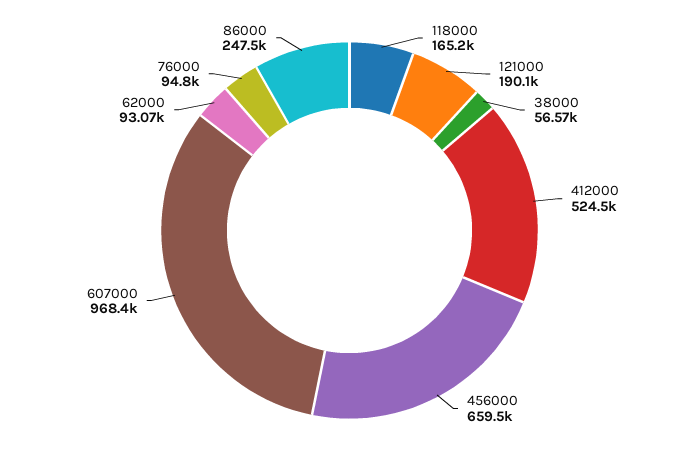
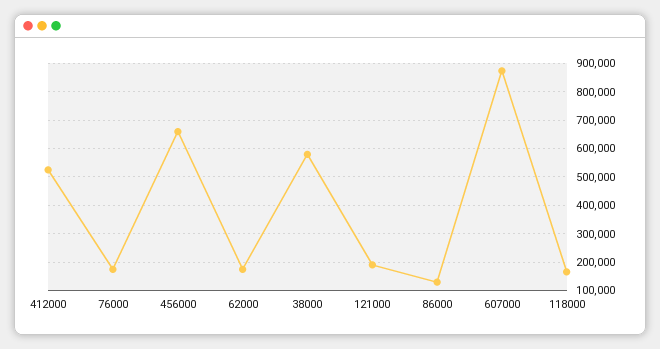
38000: 56570 -> 575000
607000: 968400 -> 875000
62000: 93070 -> 175000
76000: 94800 -> 175000
86000: 247500 -> 125000

